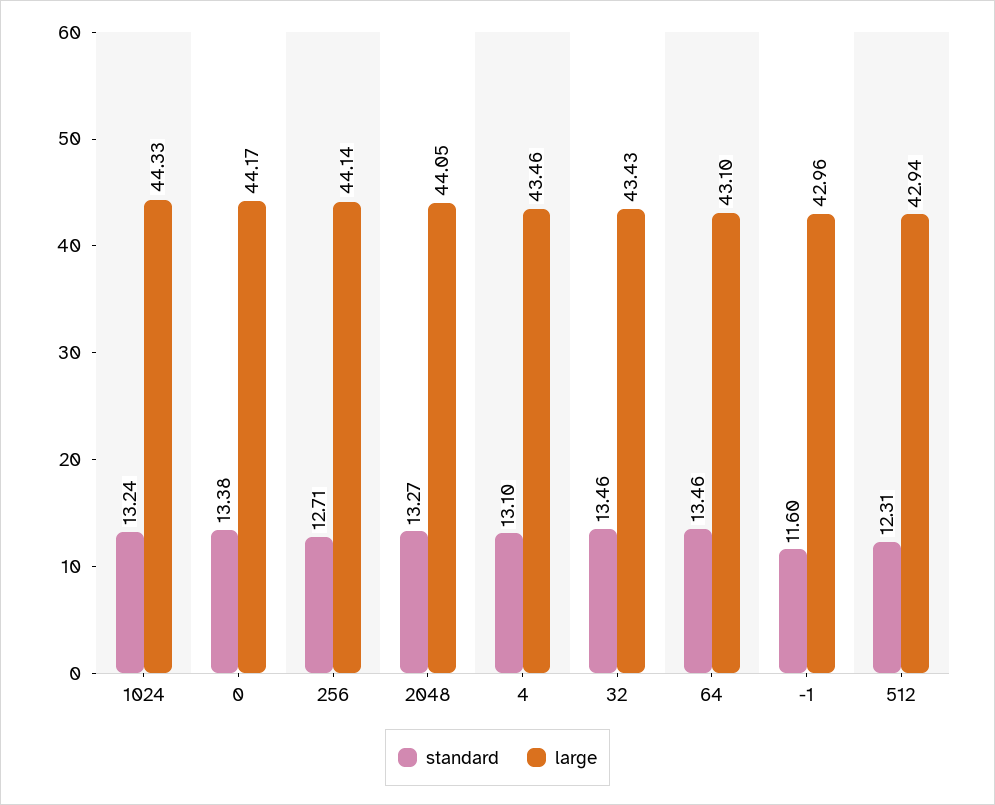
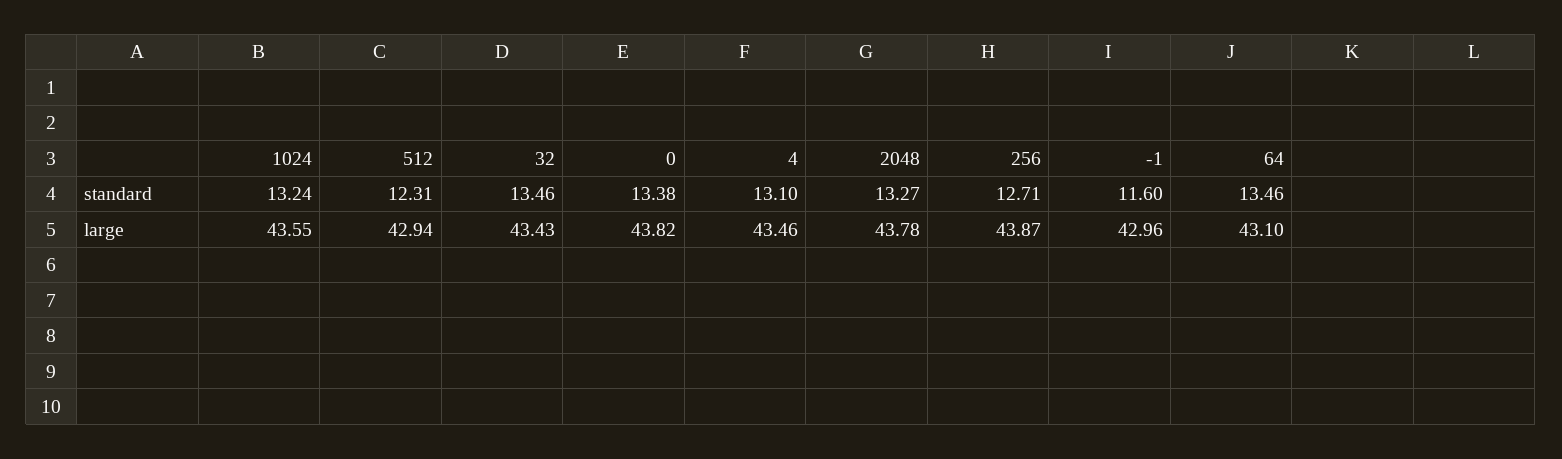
large, 1024: 44.33 -> 43.55
large, 0: 44.17 -> 43.82
large, 256: 44.14 -> 43.87
large, 2048: 44.05 -> 43.78

